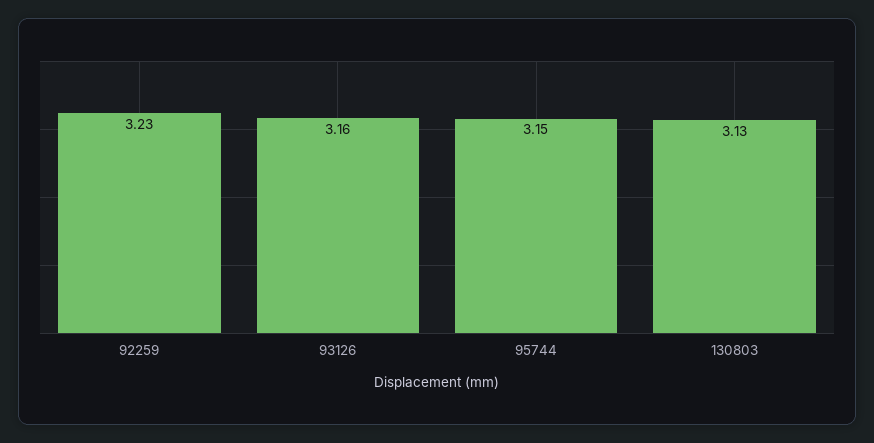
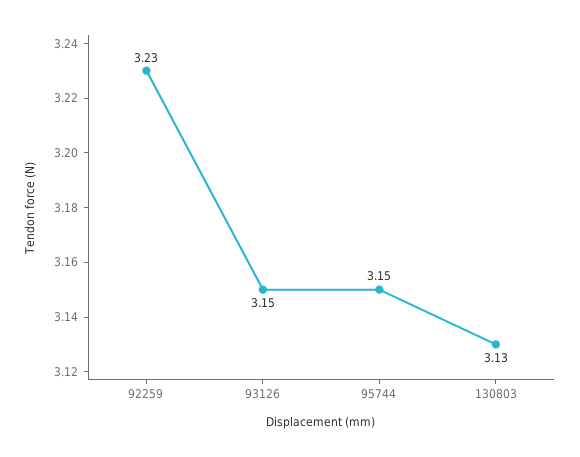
93126: 3.16 -> 3.15

